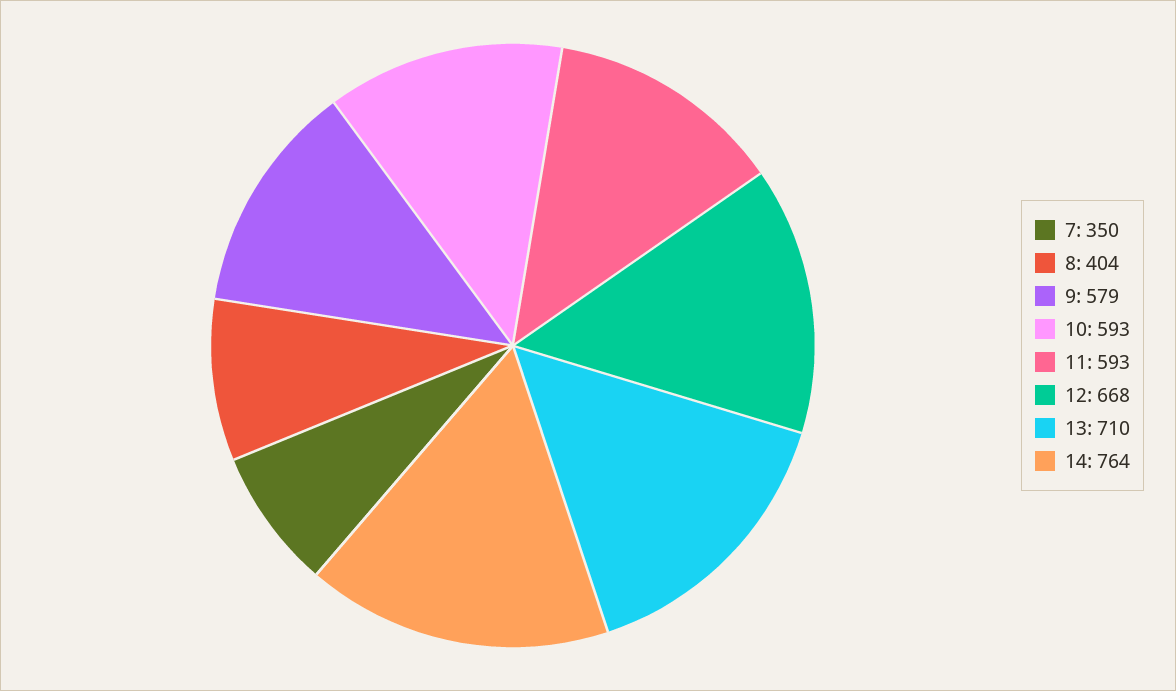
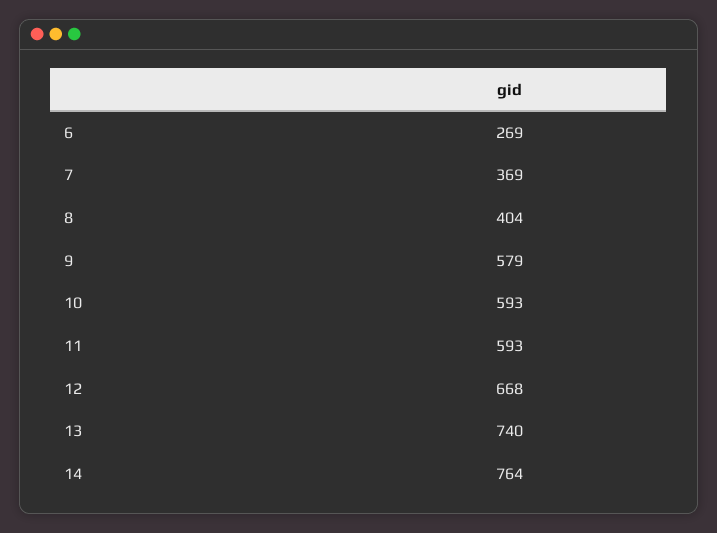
7: 350 -> 369
13: 710 -> 740
6: none -> 269

